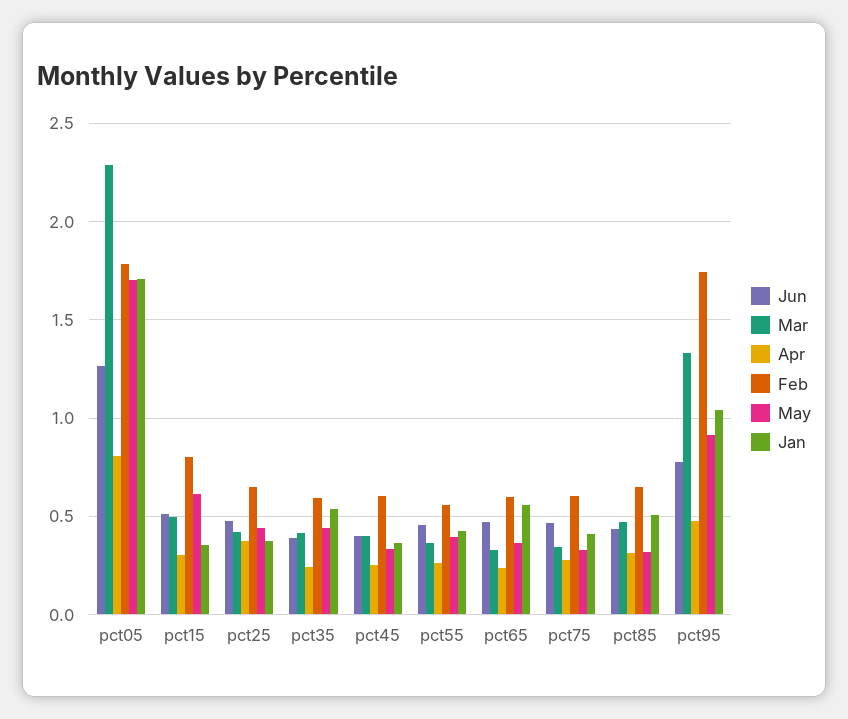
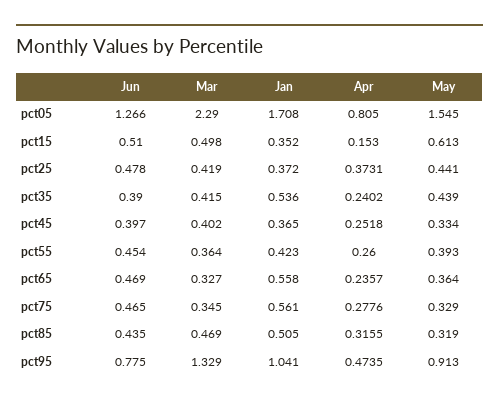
Feb, pct05: 1.8 -> none
May, pct05: 1.7 -> 1.545
Apr, pct15: 0.3 -> 0.153
Feb, pct15: 0.8 -> none
Feb, pct25: 0.65 -> none
Feb, pct35: 0.6 -> none
Feb, pct45: 0.6 -> none
Feb, pct55: 0.55 -> none
Feb, pct65: 0.6 -> none
Feb, pct75: 0.6 -> none
Jan, pct75: 0.4 -> 0.561
Feb, pct85: 0.65 -> none
Feb, pct95: 1.75 -> none

